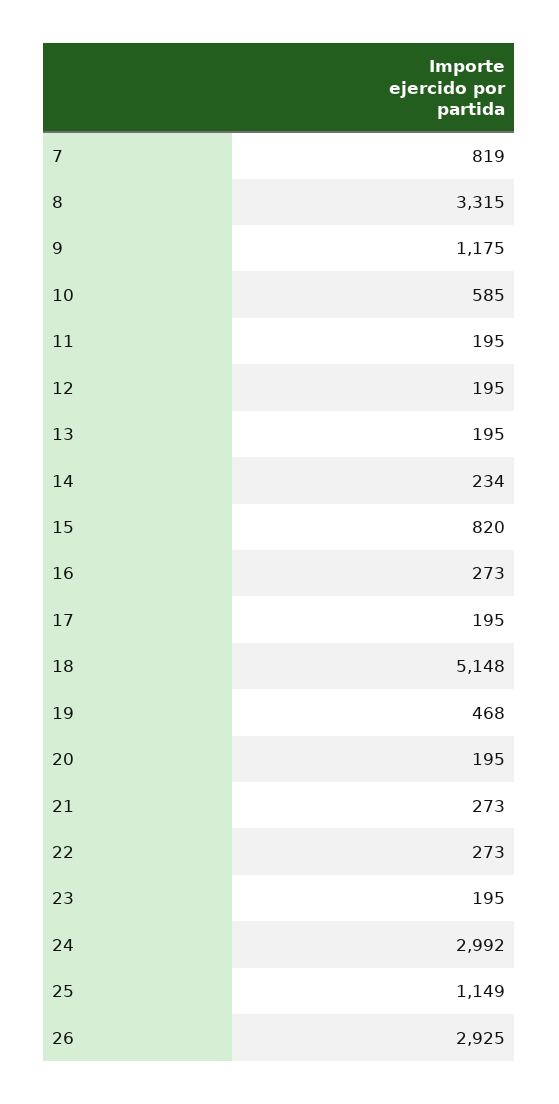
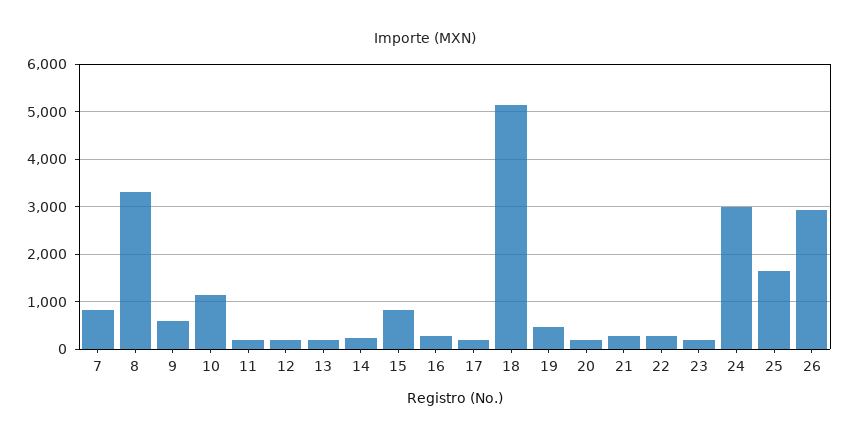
9: 1175 -> 600
10: 585 -> 1200
25: 1149 -> 1600

